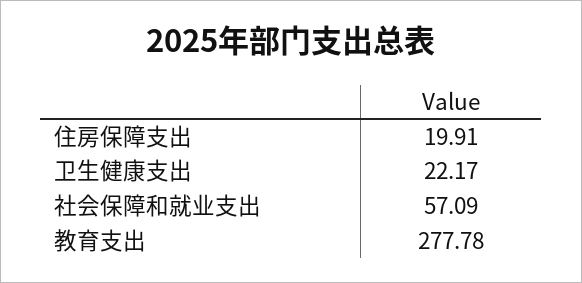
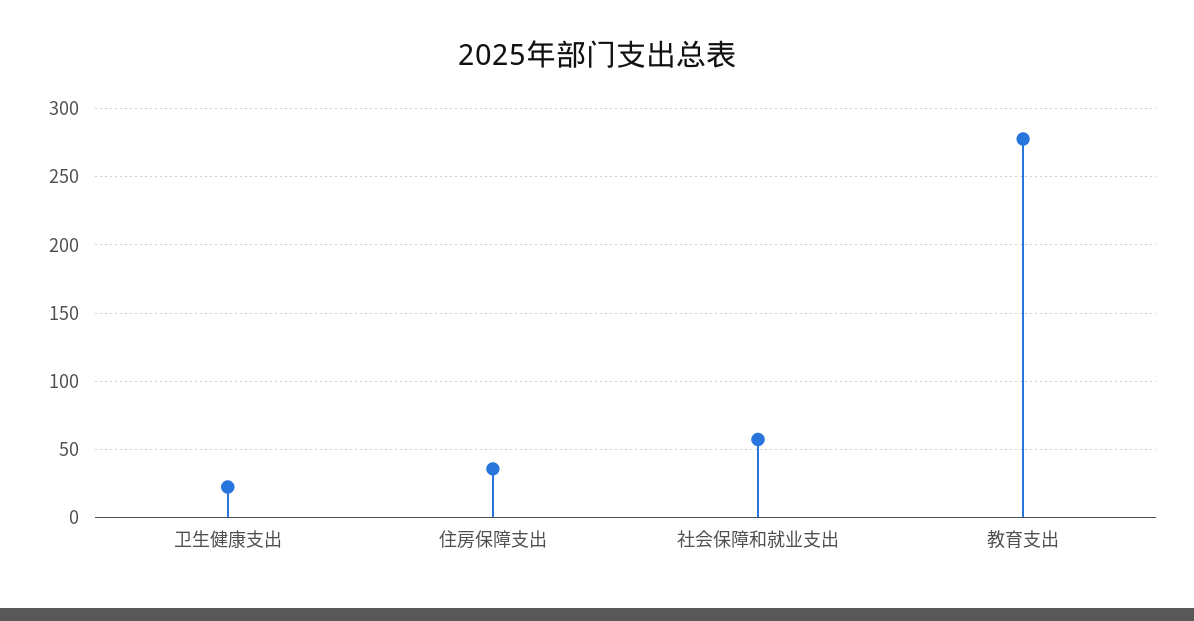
住房保障支出: 19.91 -> 35

